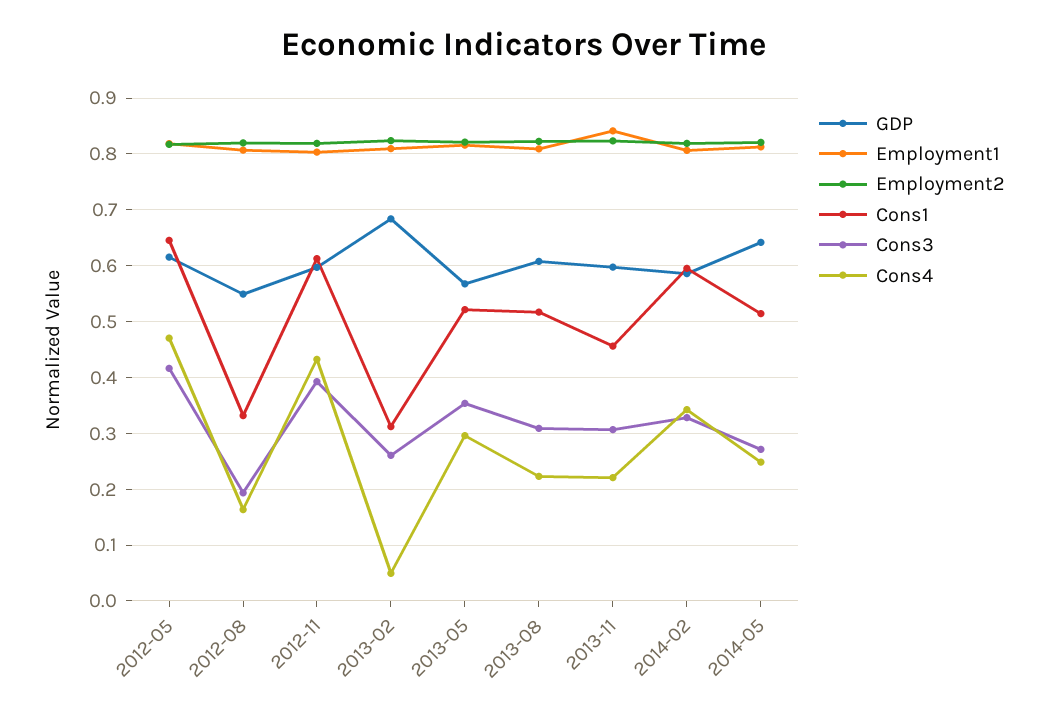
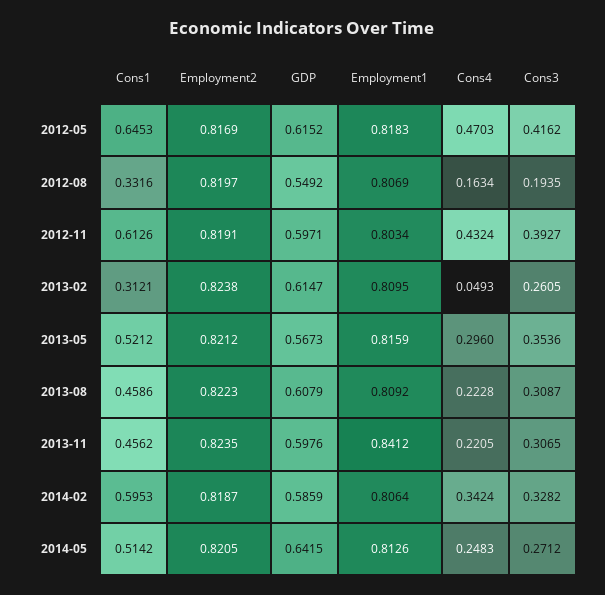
GDP, 2013-02: 0.68 -> 0.6147
Cons1, 2013-08: 0.52 -> 0.4586

